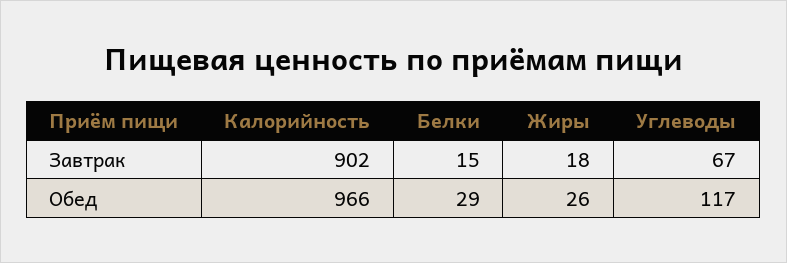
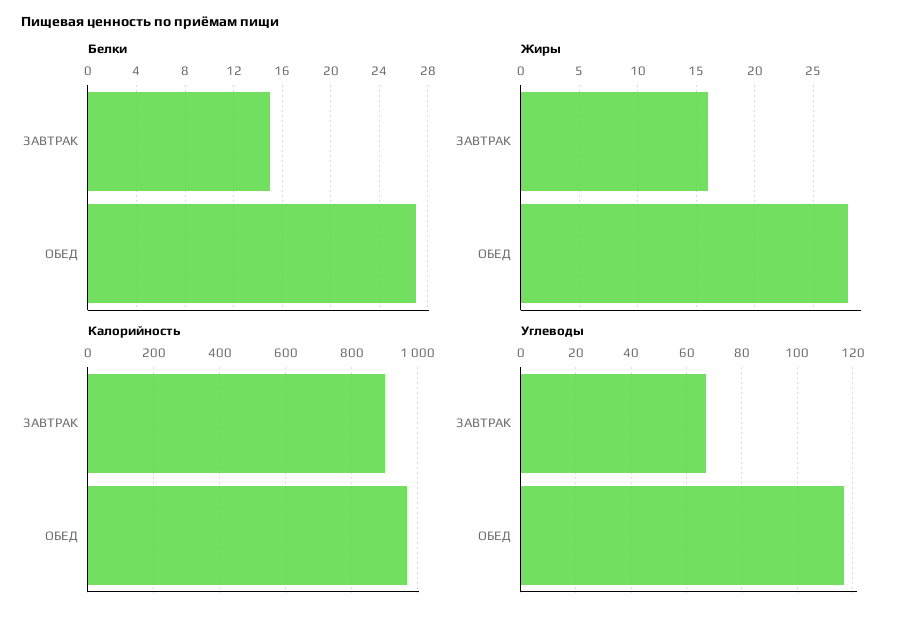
Жиры, Завтрак: 18 -> 16
Белки, Обед: 29 -> 27
Жиры, Обед: 26 -> 28

